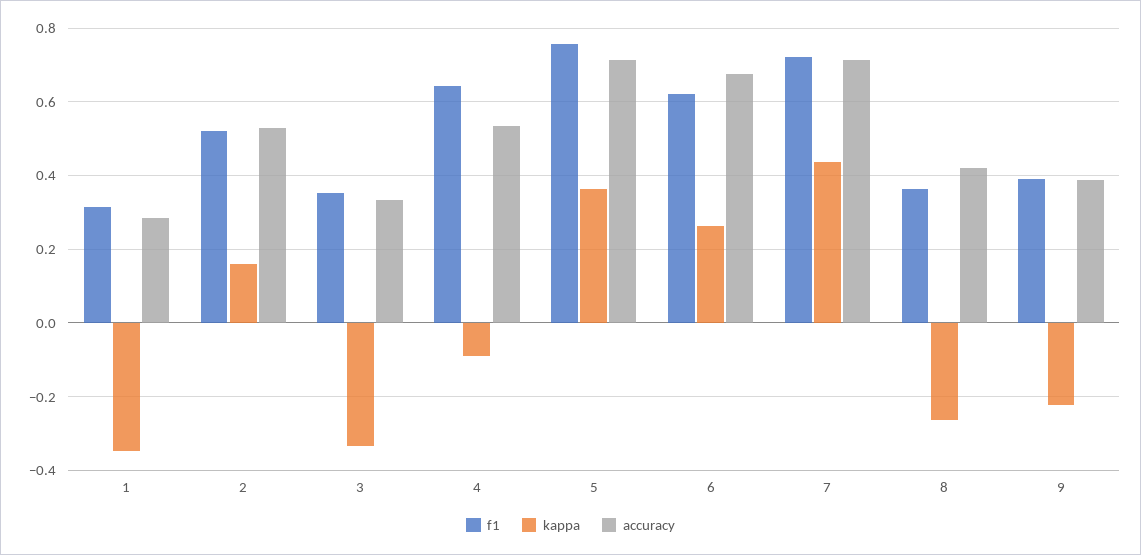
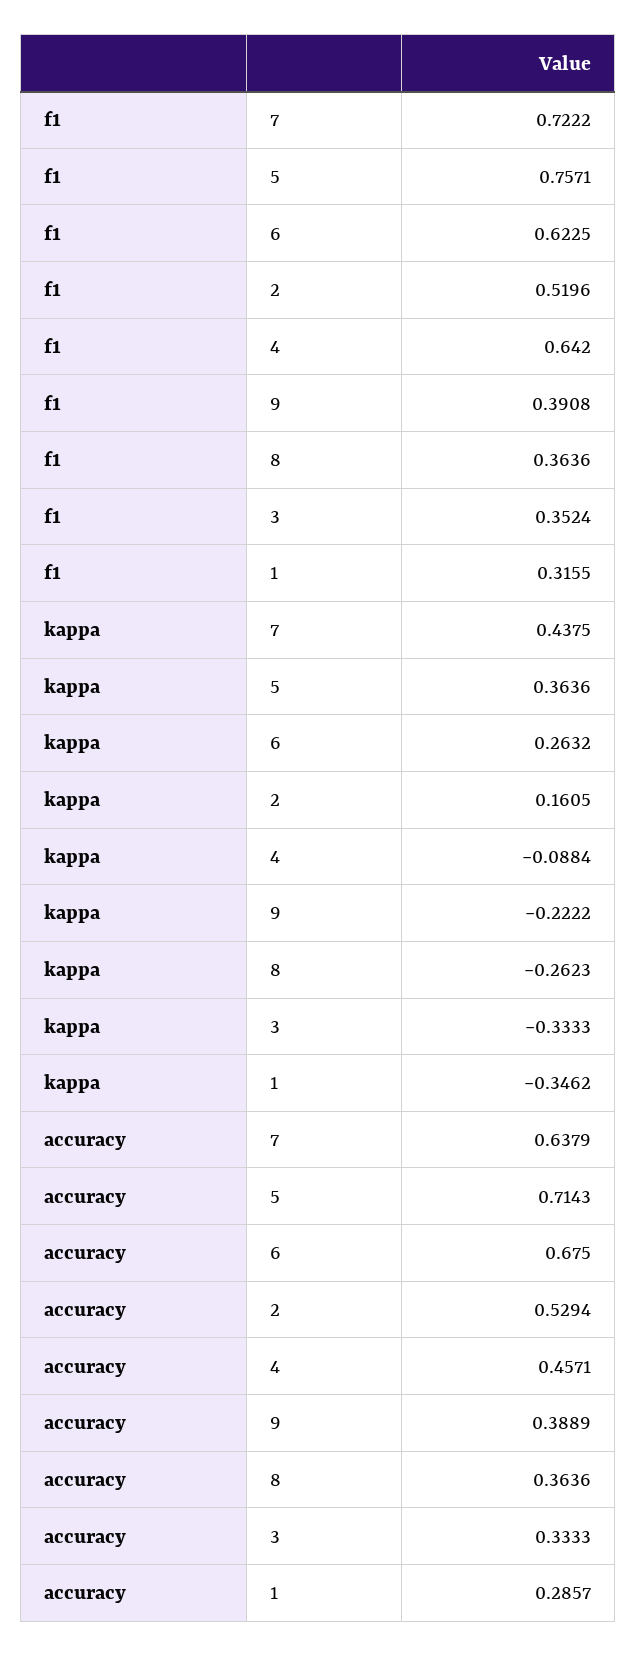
accuracy, 4: 0.54 -> 0.4571
accuracy, 7: 0.72 -> 0.6379
accuracy, 8: 0.42 -> 0.3636

